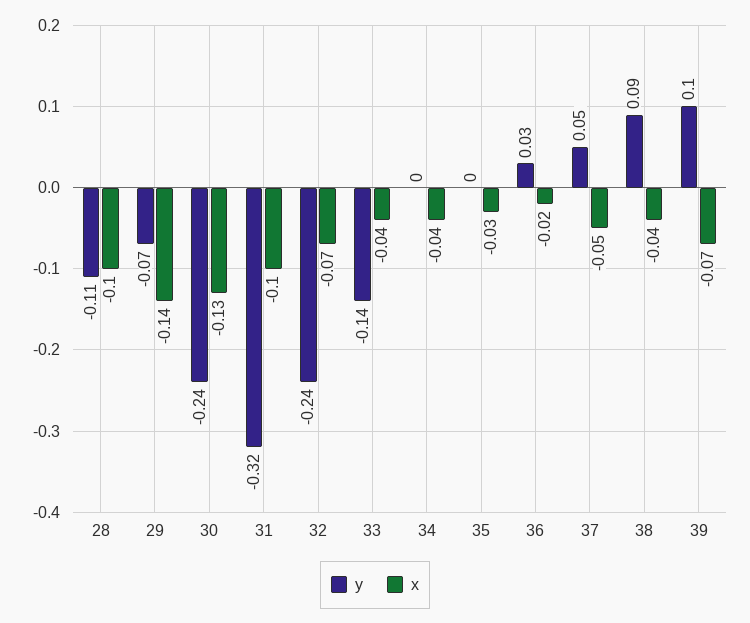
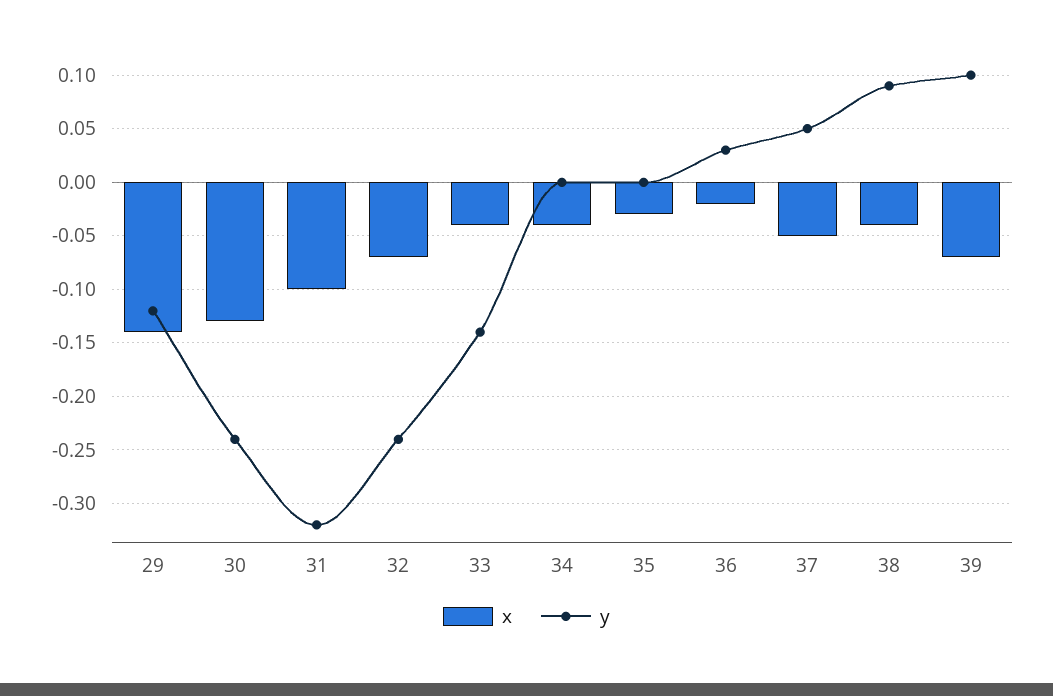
y, 28: -0.11 -> none
x, 28: -0.1 -> none
y, 29: -0.07 -> -0.12

